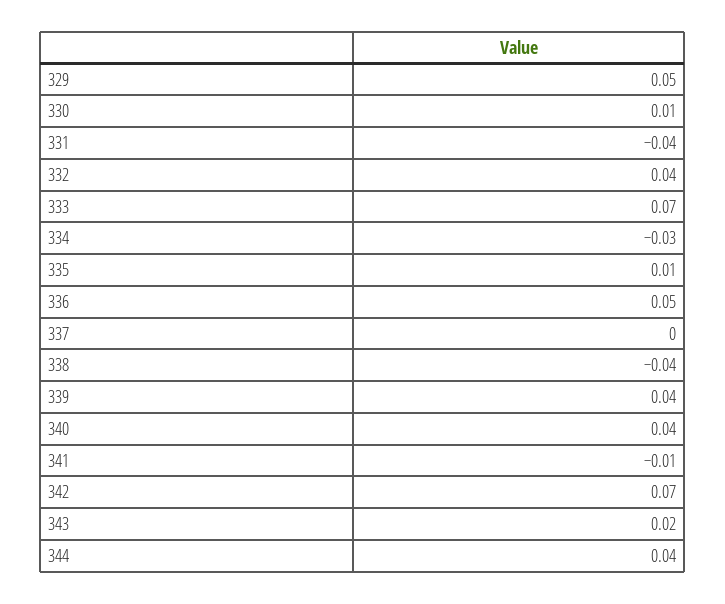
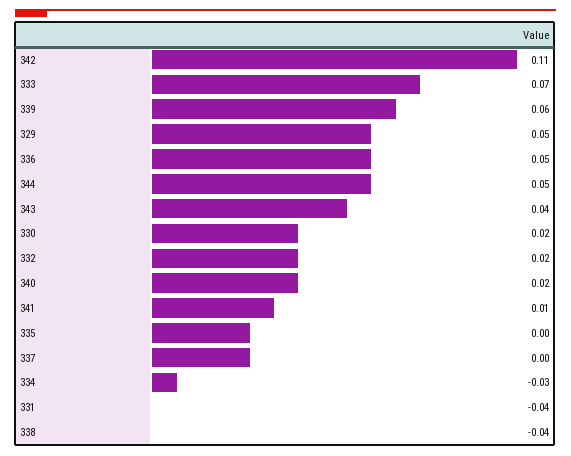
330: 0.01 -> 0.02
332: 0.04 -> 0.02
335: 0.01 -> 0
339: 0.04 -> 0.06
340: 0.04 -> 0.02
341: -0.01 -> 0.01
342: 0.07 -> 0.11
343: 0.02 -> 0.04
344: 0.04 -> 0.05

